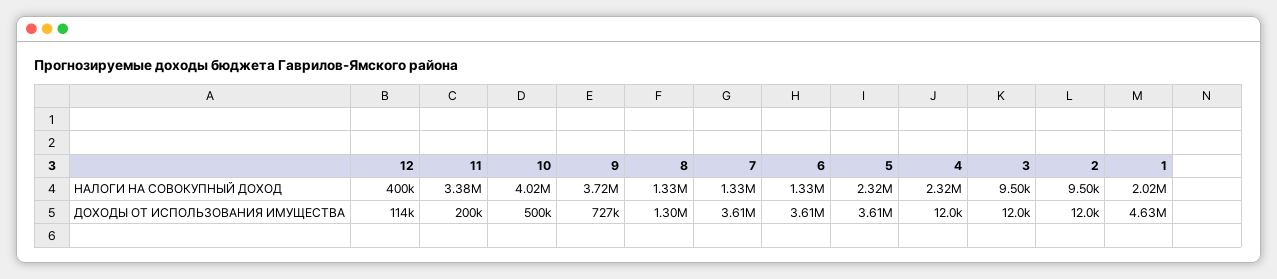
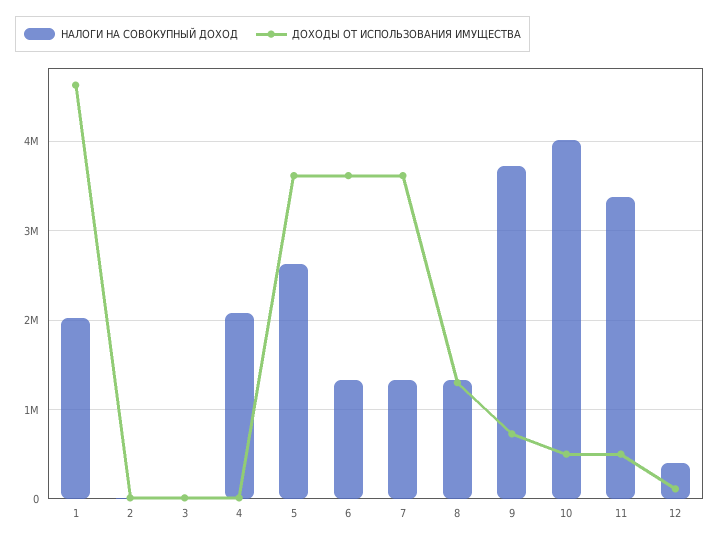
НАЛОГИ НА СОВОКУПНЫЙ ДОХОД, 5: 2320000 -> 2600000
НАЛОГИ НА СОВОКУПНЫЙ ДОХОД, 4: 2320000 -> 2100000
ДОХОДЫ ОТ ИСПОЛЬЗОВАНИЯ ИМУЩЕСТВА, 11: 200000 -> 500000

